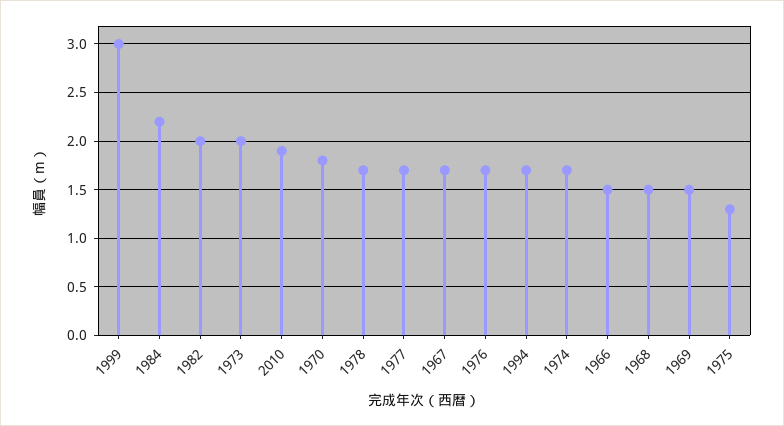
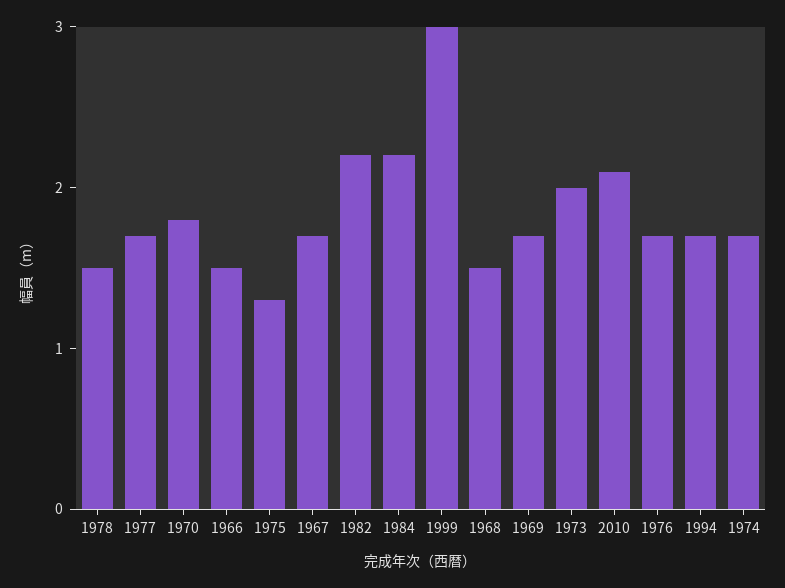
1982: 2 -> 2.2
2010: 1.9 -> 2.1
1978: 1.7 -> 1.5
1969: 1.5 -> 1.7

